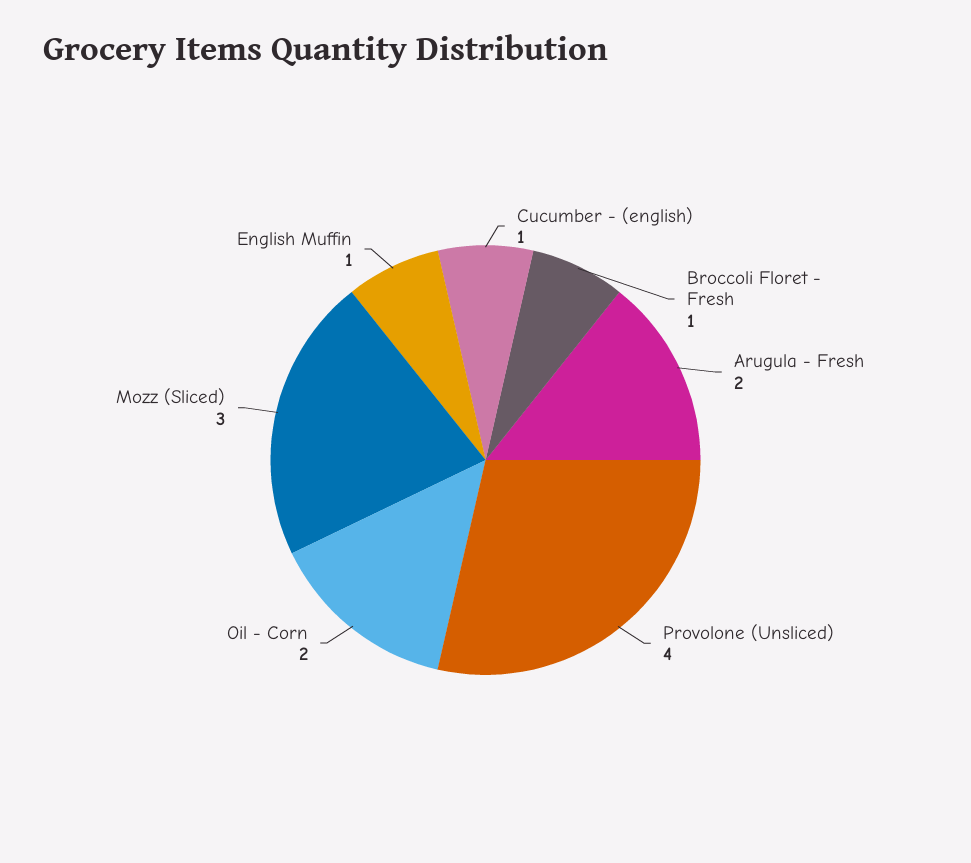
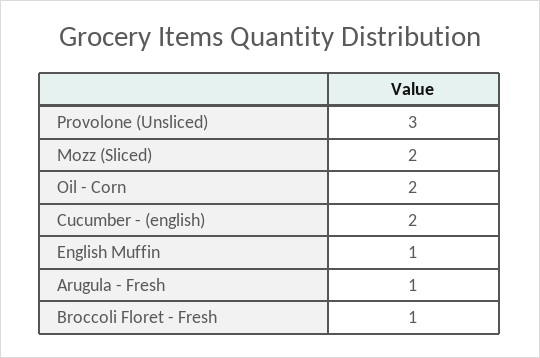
Cucumber - (english): 1 -> 2
Arugula - Fresh: 2 -> 1
Provolone (Unsliced): 4 -> 3
Mozz (Sliced): 3 -> 2

